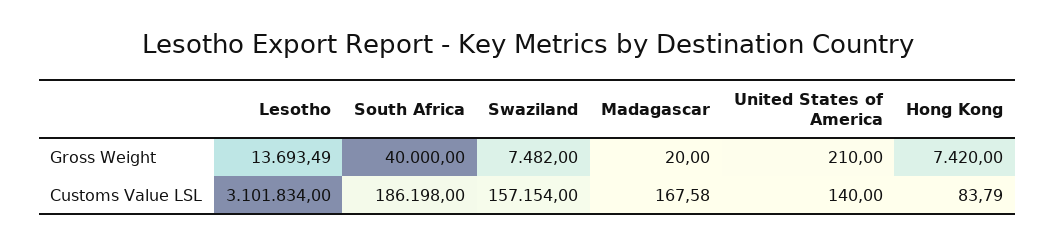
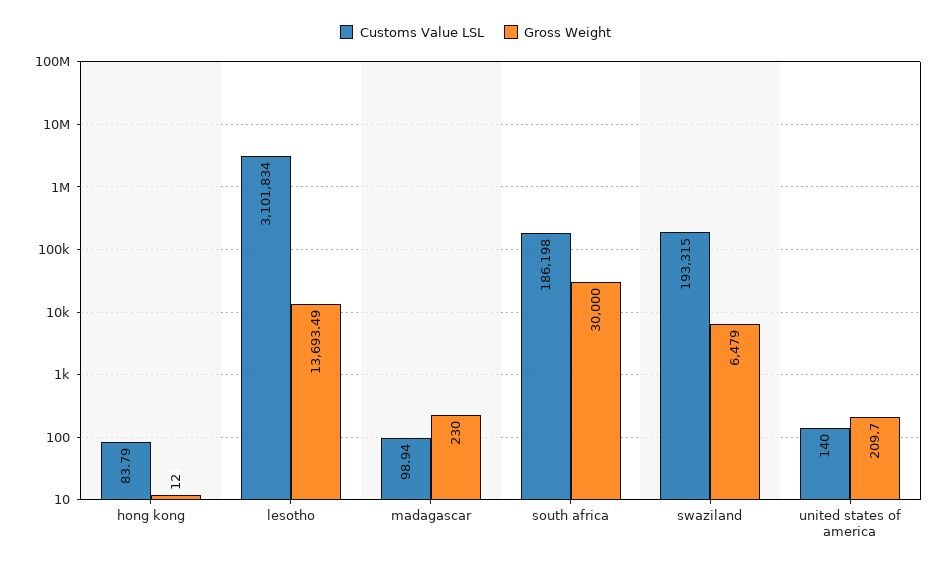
Gross Weight, South Africa: 40000 -> 30000
Gross Weight, Swaziland: 7482 -> 6479
Gross Weight, Madagascar: 20 -> 230
Gross Weight, United States of America: 210 -> 209.7
Gross Weight, Hong Kong: 7420 -> 12
Customs Value LSL, Swaziland: 157154 -> 193315
Customs Value LSL, Madagascar: 167.58 -> 98.94

